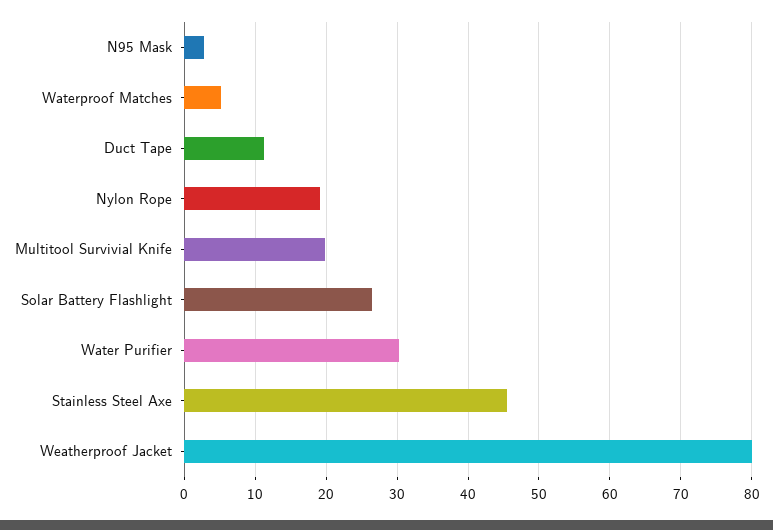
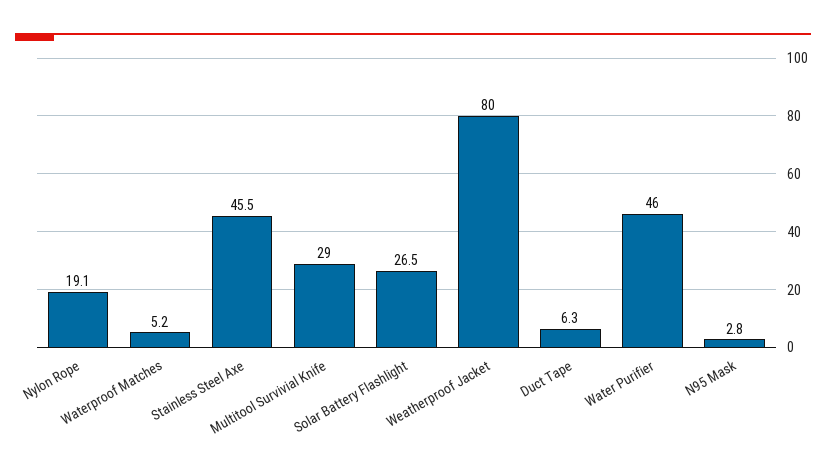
Duct Tape: 11 -> 6.3
Multitool Survivial Knife: 20 -> 29
Water Purifier: 30 -> 46

